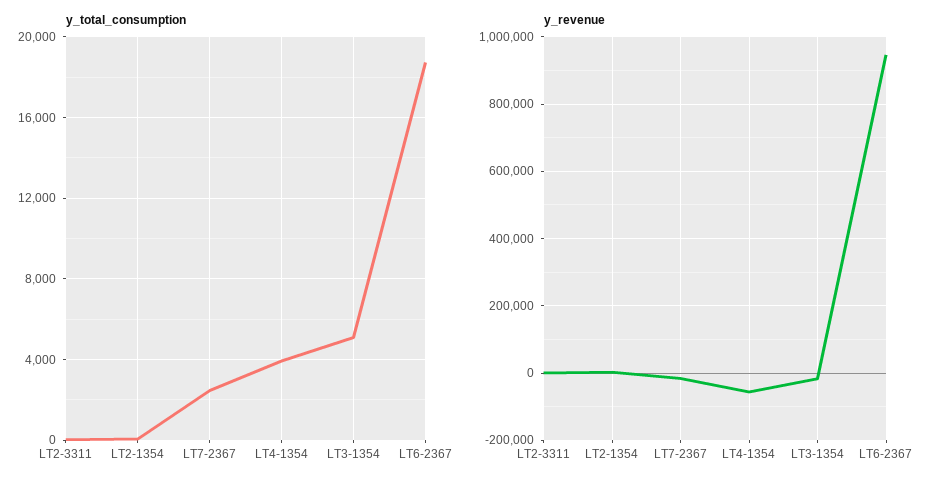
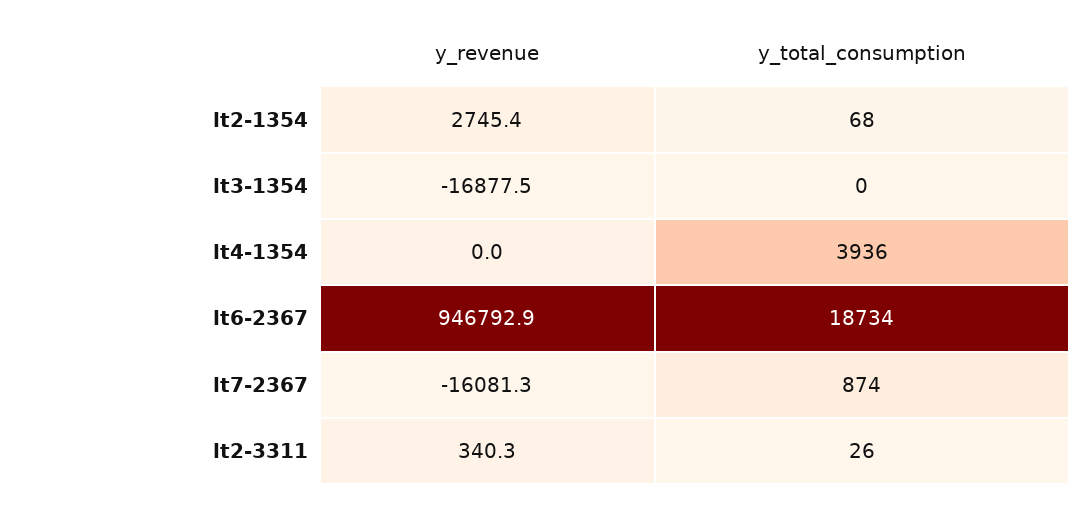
y_total_consumption, LT7-2367: 2500 -> 874
y_total_consumption, LT3-1354: 5000 -> 0
y_revenue, LT4-1354: -60000 -> 0

